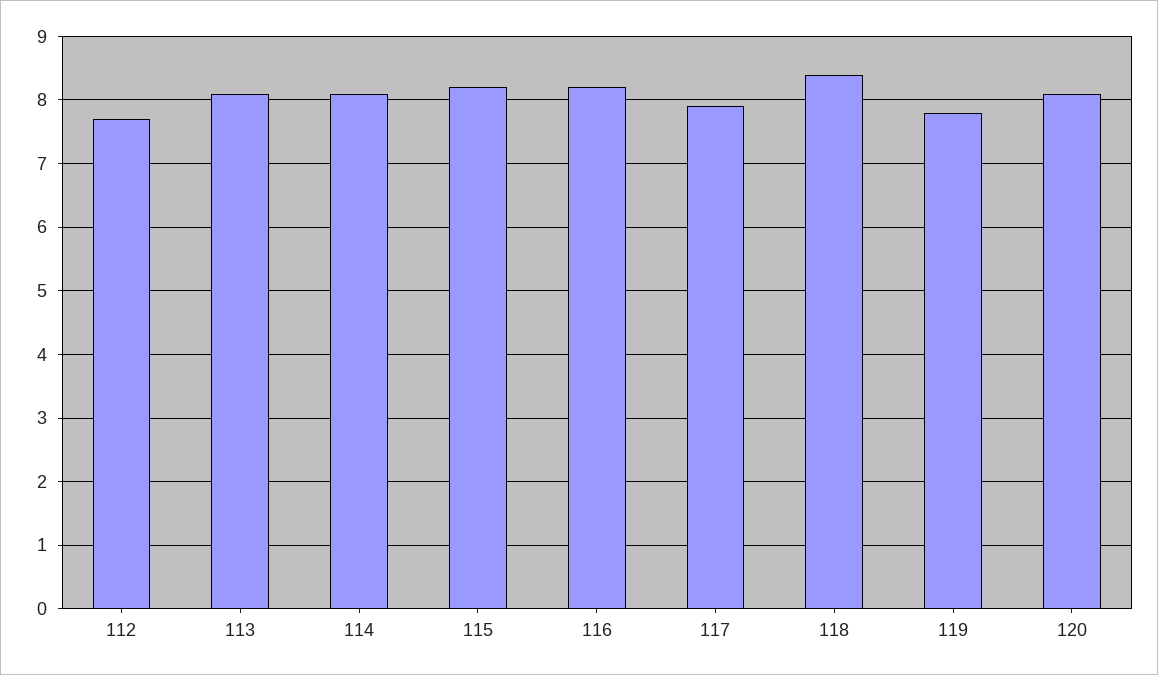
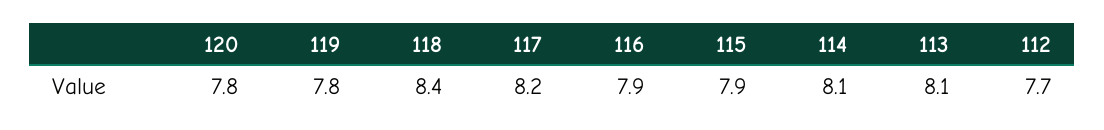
115: 8.2 -> 7.9
116: 8.2 -> 7.9
117: 7.9 -> 8.2
120: 8.1 -> 7.8

